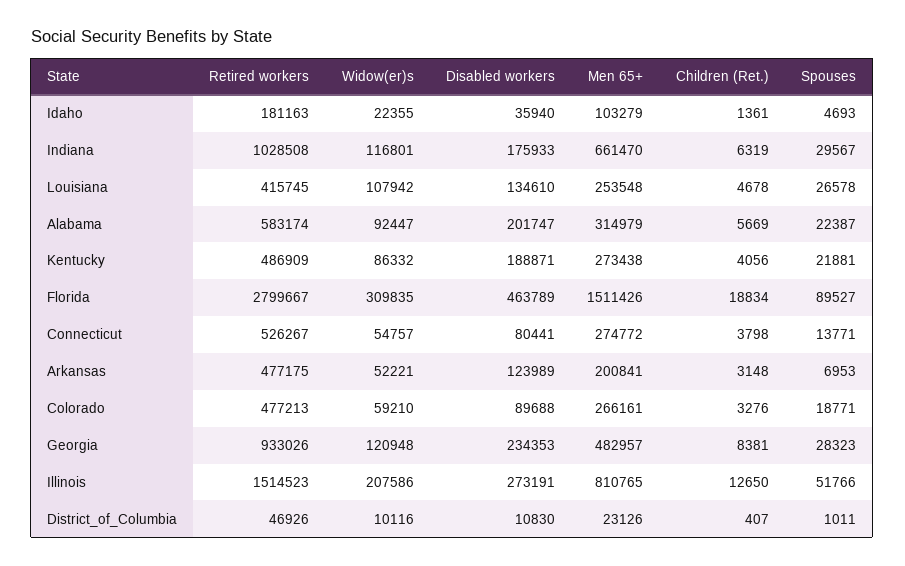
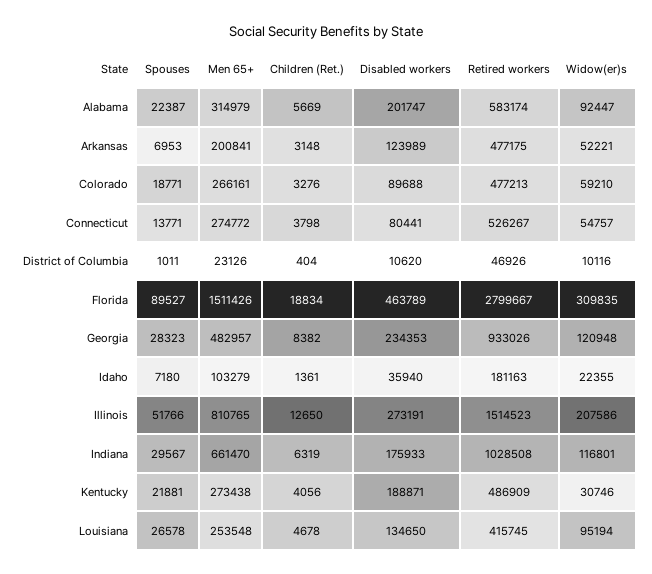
Spouses, Idaho: 4693 -> 7180
Widow(er)s, Louisiana: 107942 -> 95194
Disabled workers, Louisiana: 134610 -> 134650
Widow(er)s, Kentucky: 86332 -> 30746
Children (Ret.), Georgia: 8381 -> 8382
Disabled workers, District_of_Columbia: 10830 -> 10620
Children (Ret.), District_of_Columbia: 407 -> 404

